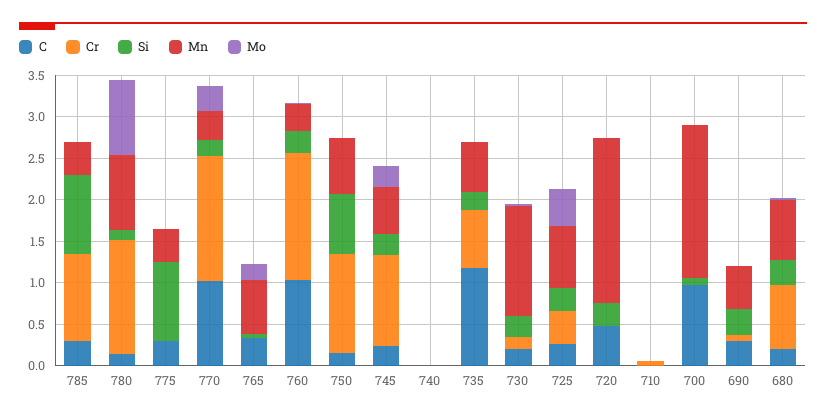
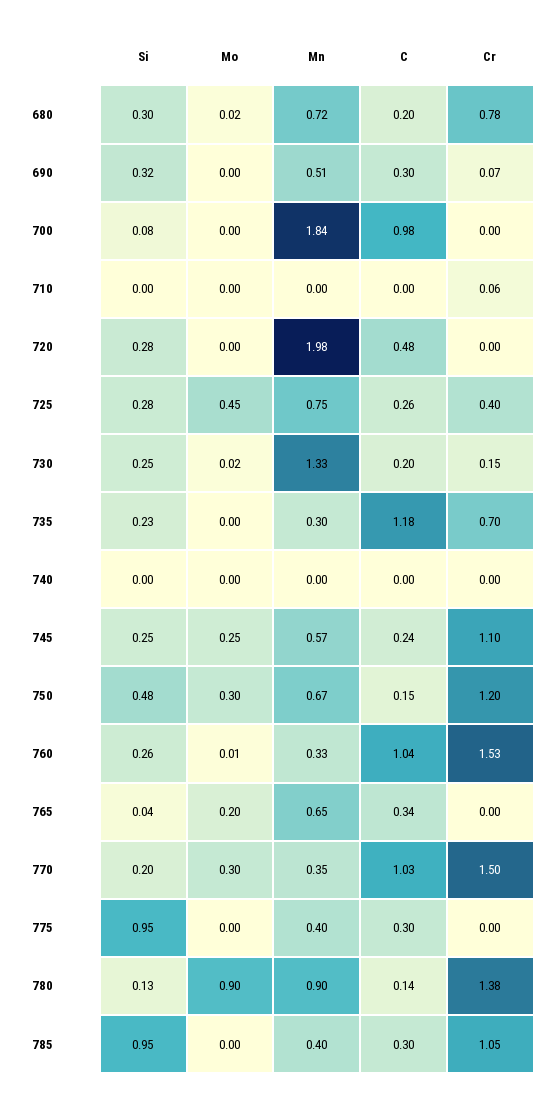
Si, 750: 0.7 -> 0.48
Mo, 750: 0 -> 0.3
Mn, 735: 0.6 -> 0.3

